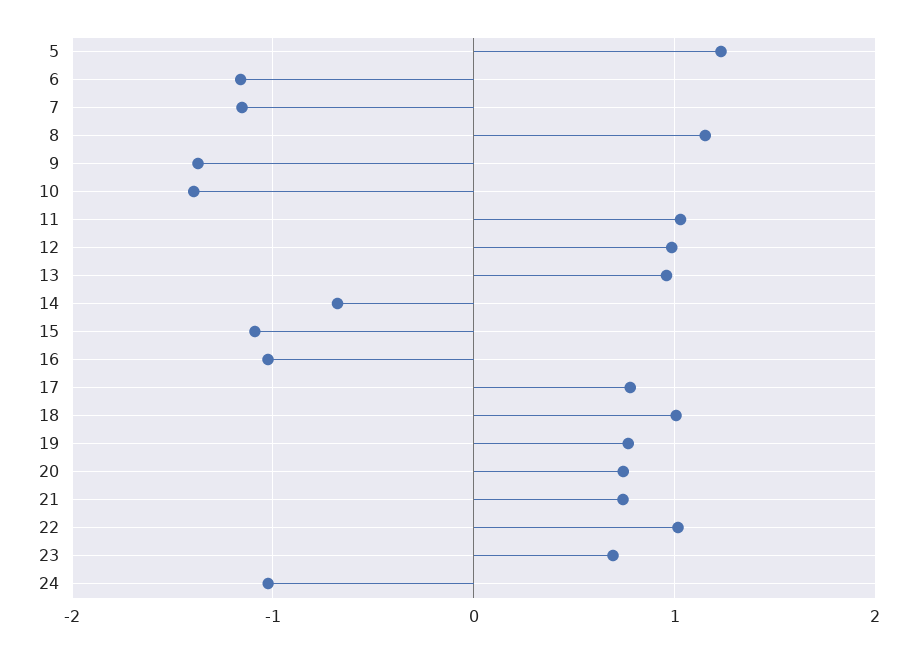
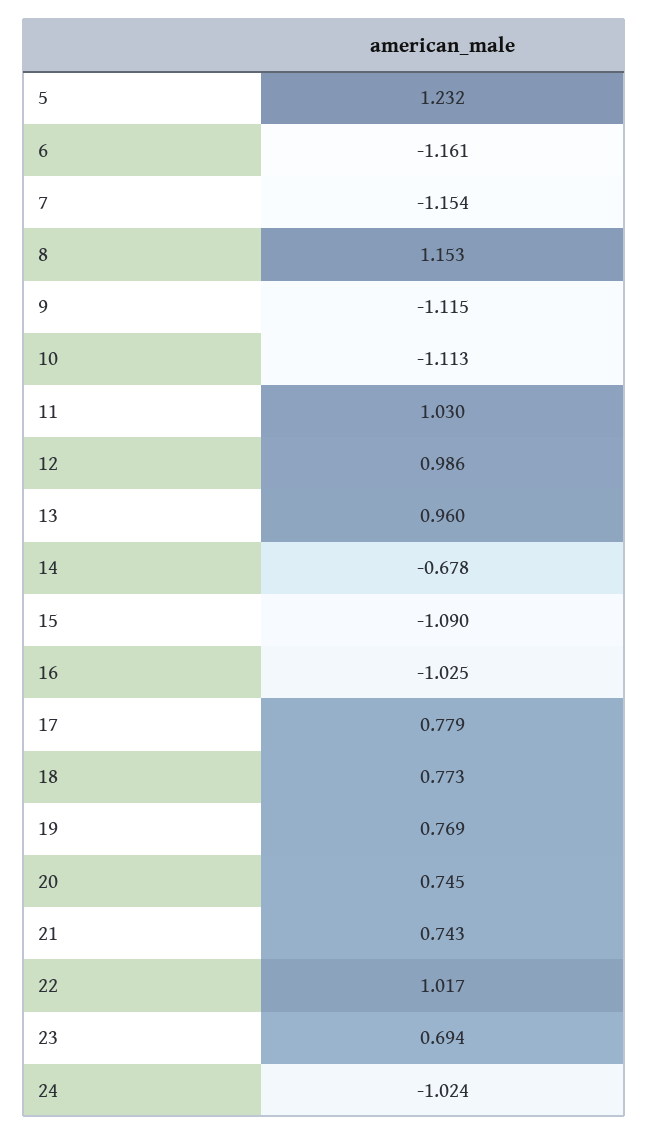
9: -1.4 -> -1.115
10: -1.4 -> -1.113
18: 1 -> 0.773

